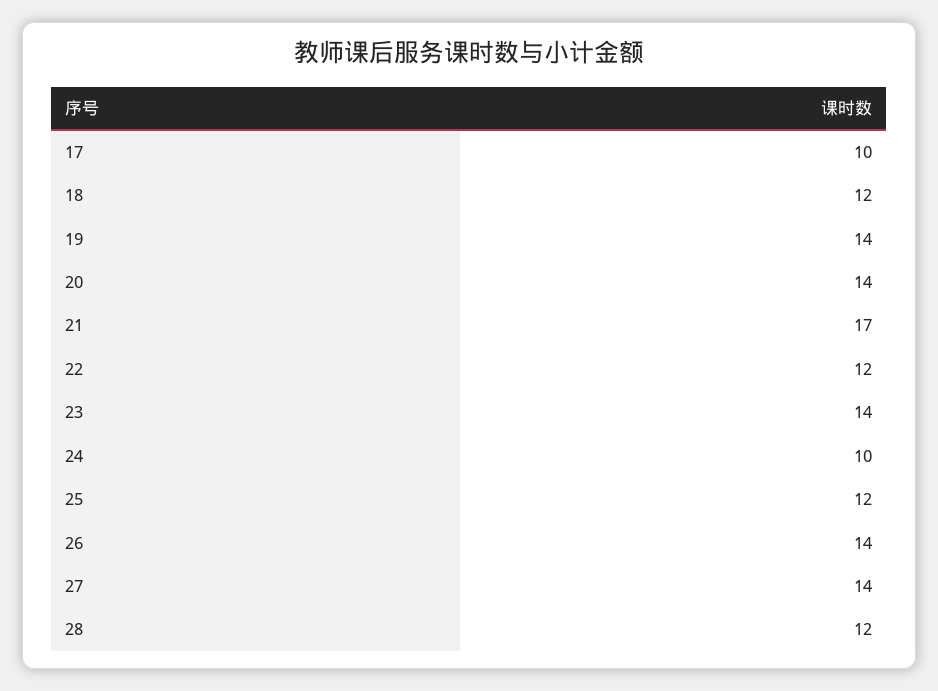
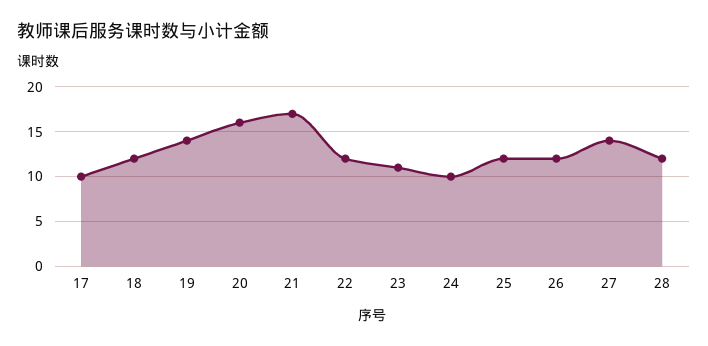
20: 14 -> 16
23: 14 -> 11
26: 14 -> 12

